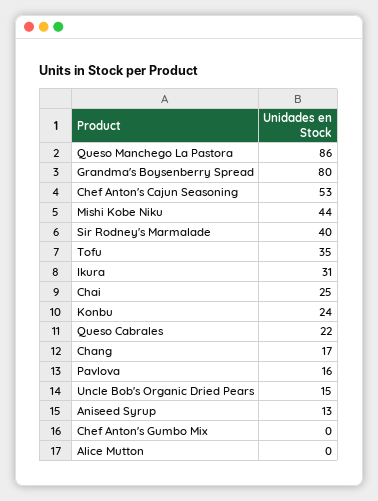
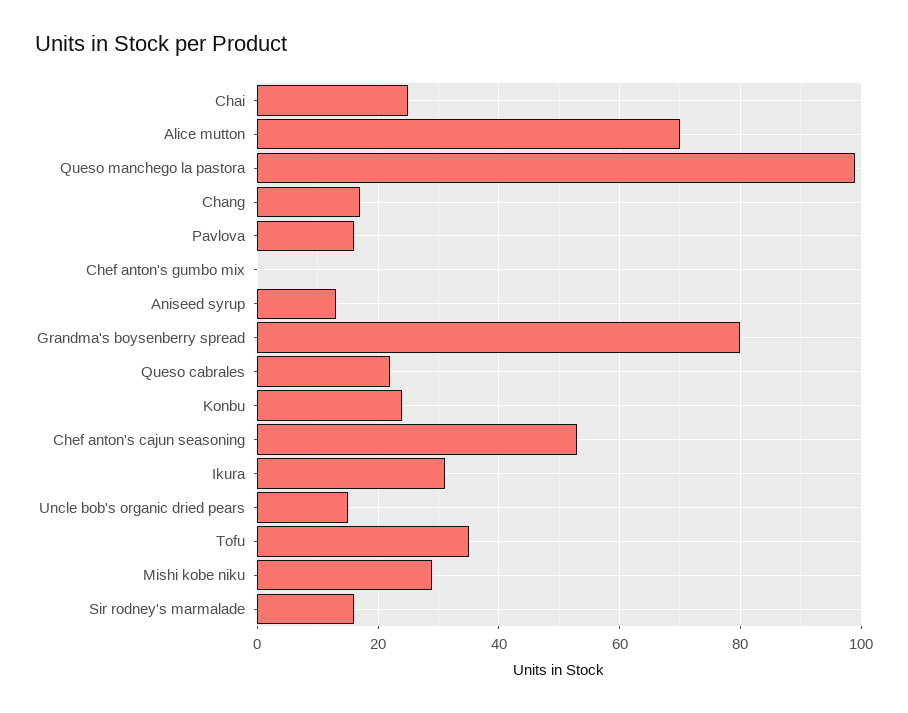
Queso Manchego La Pastora: 86 -> 100
Mishi Kobe Niku: 44 -> 30
Sir Rodney's Marmalade: 40 -> 15
Alice Mutton: 0 -> 70

